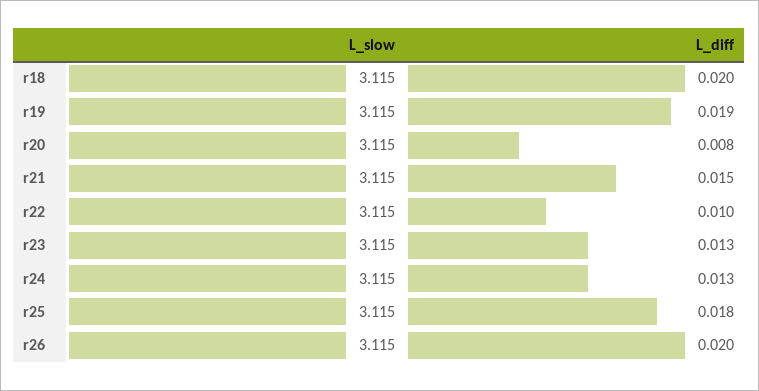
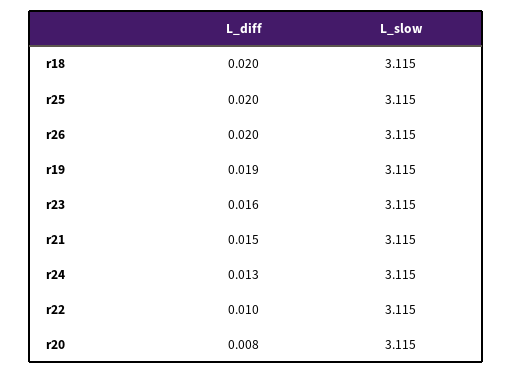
L_diff, r23: 0.013 -> 0.016
L_diff, r25: 0.018 -> 0.02

